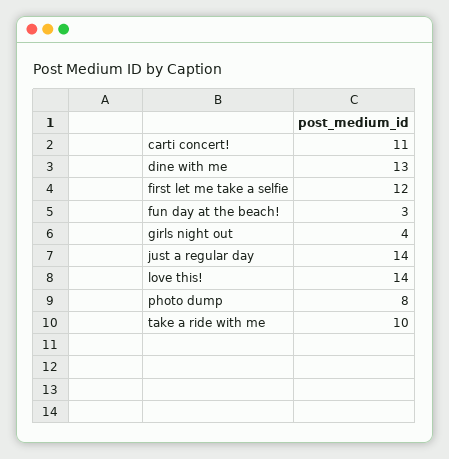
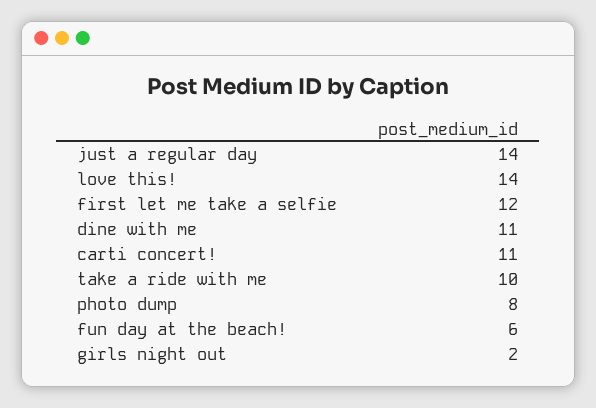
dine with me: 13 -> 11
fun day at the beach!: 3 -> 6
girls night out: 4 -> 2

